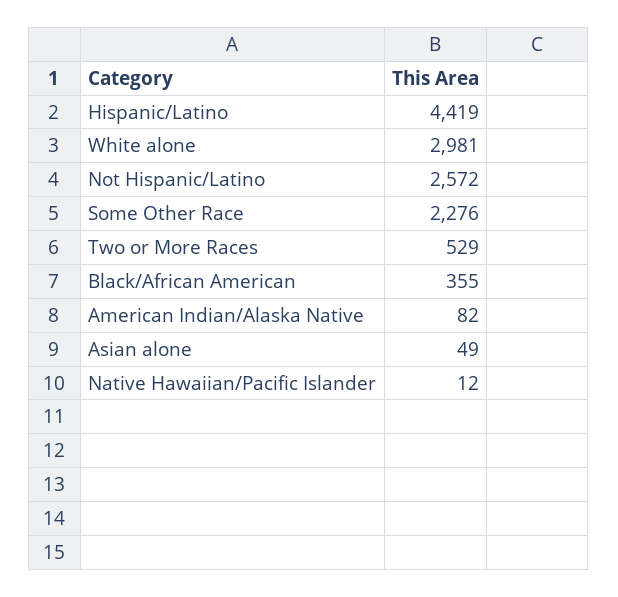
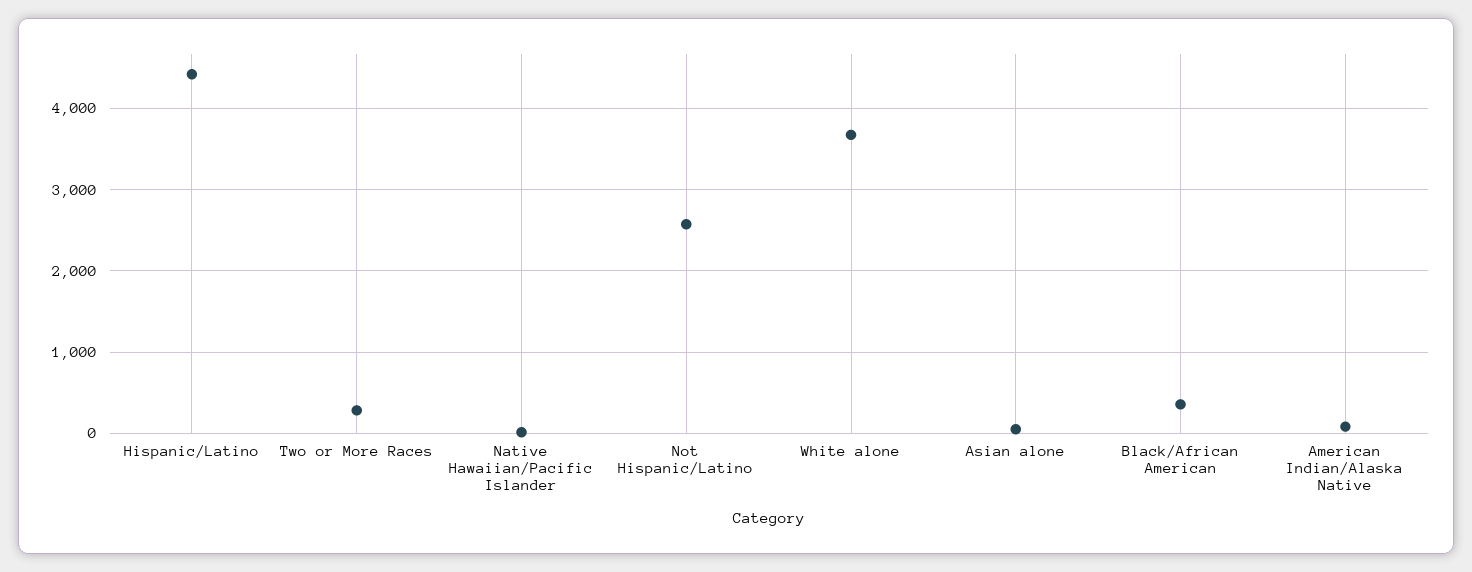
White alone: 2981 -> 3700
Some Other Race: 2276 -> none
Two or More Races: 529 -> 300

